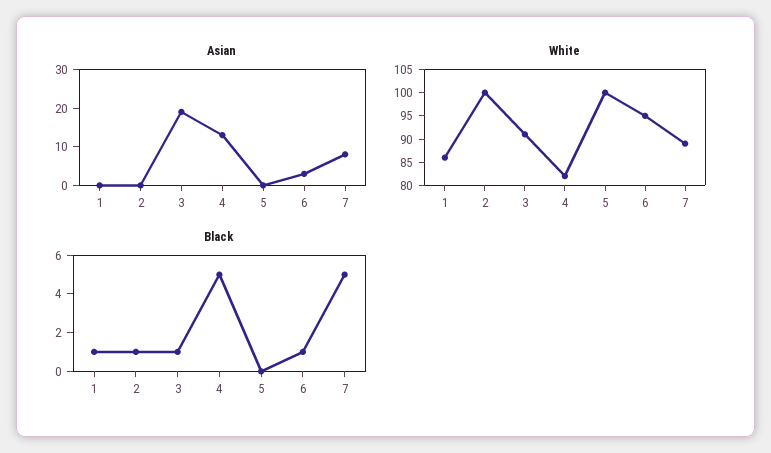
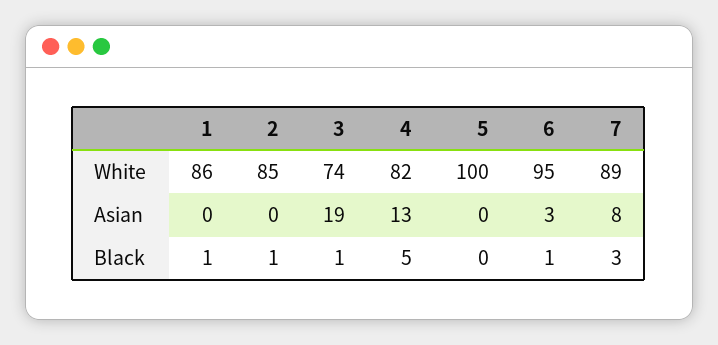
White, 2: 100 -> 85
White, 3: 90 -> 74
Black, 7: 5 -> 3

